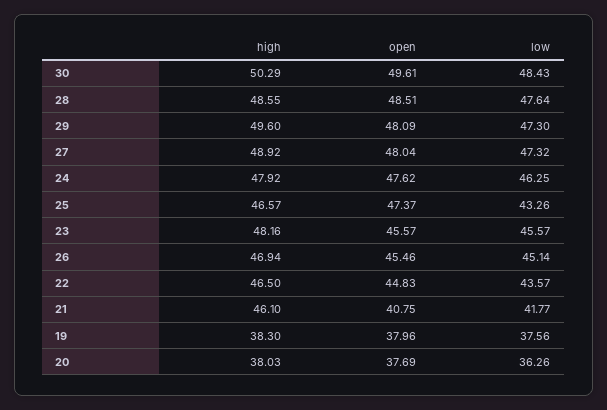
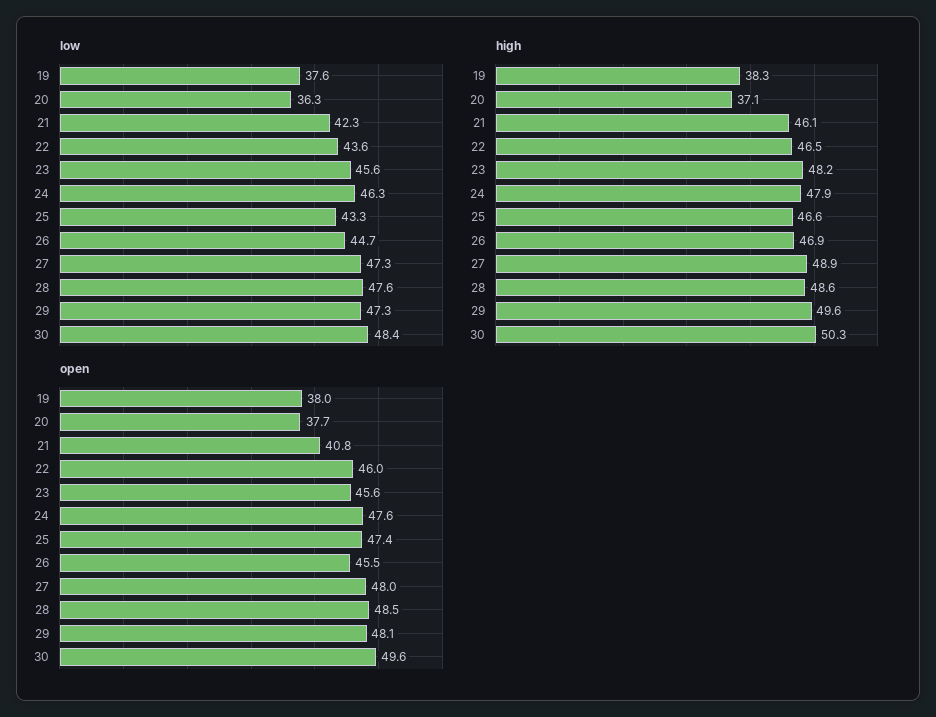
low, 26: 45.14 -> 44.7
open, 22: 44.83 -> 46
low, 21: 41.77 -> 42.3
high, 20: 38.03 -> 37.1

